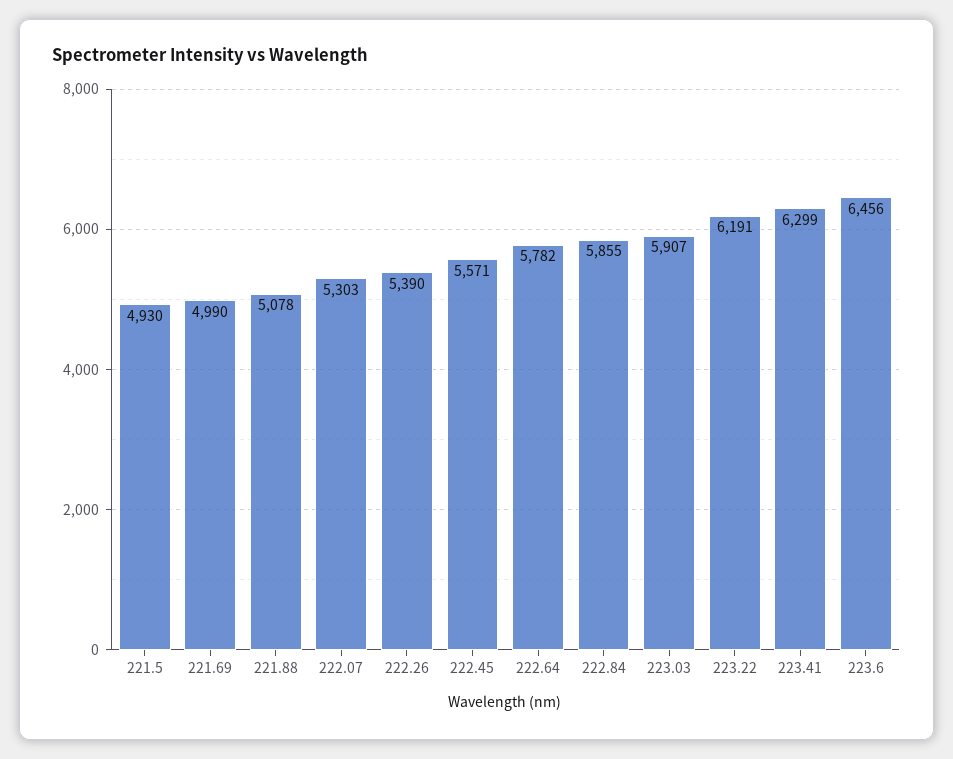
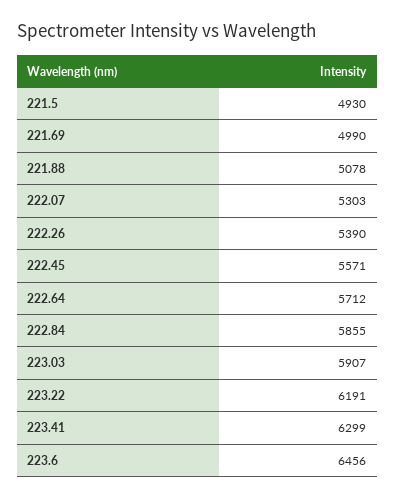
222.64: 5782 -> 5712

